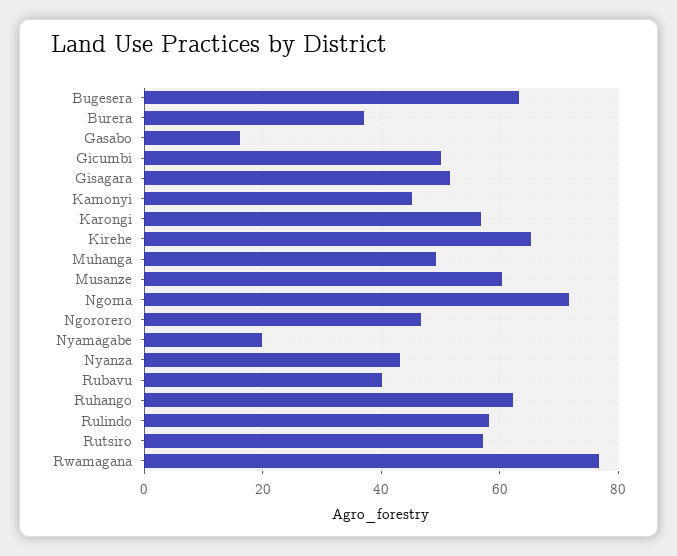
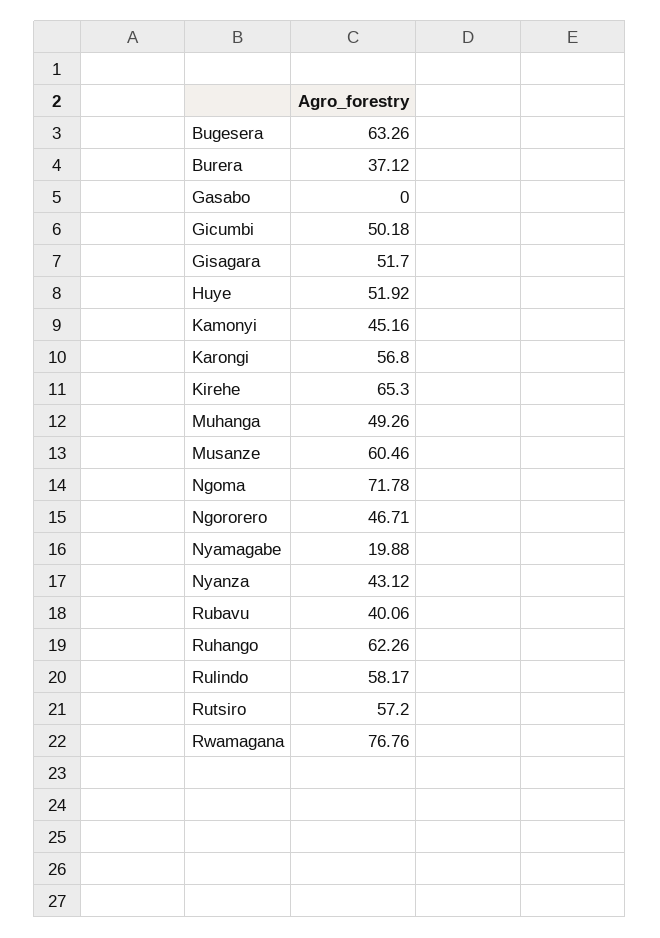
Gasabo: 16 -> 0
Huye: none -> 51.92

